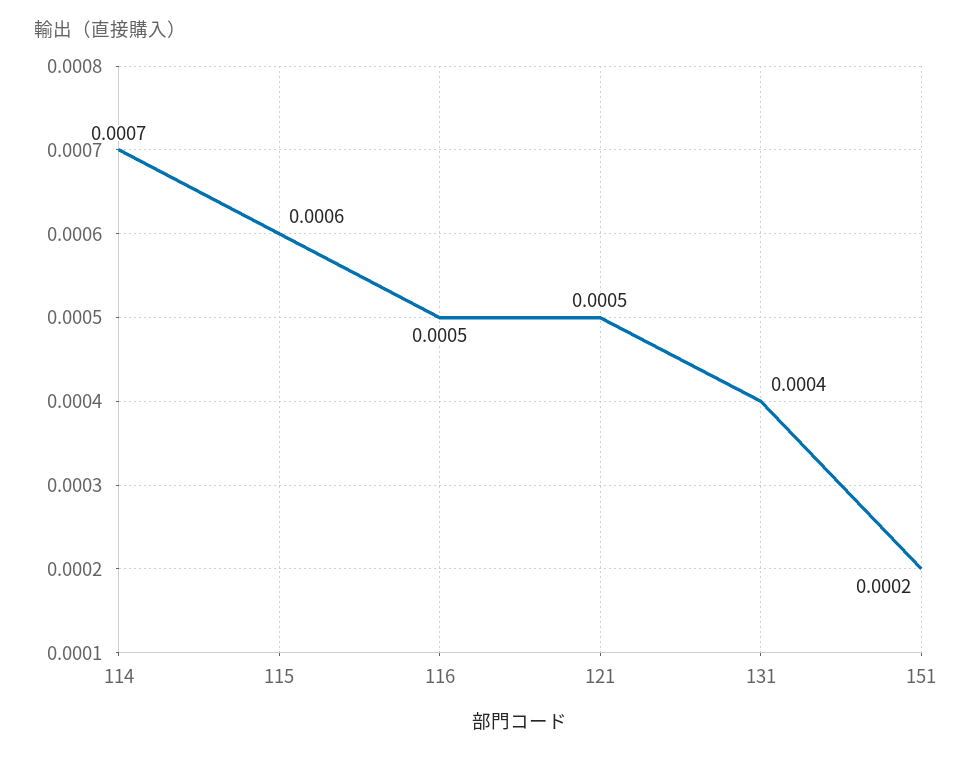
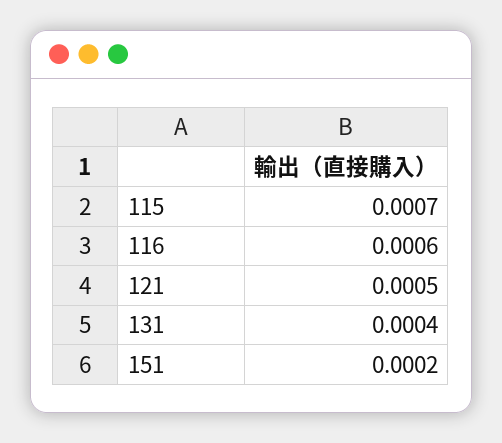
114: 0.0007 -> none
115: 0.0006 -> 0.0007
116: 0.0005 -> 0.0006

